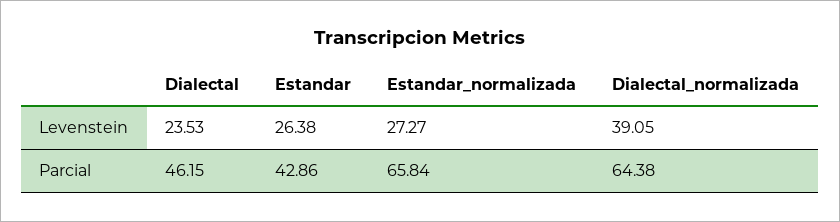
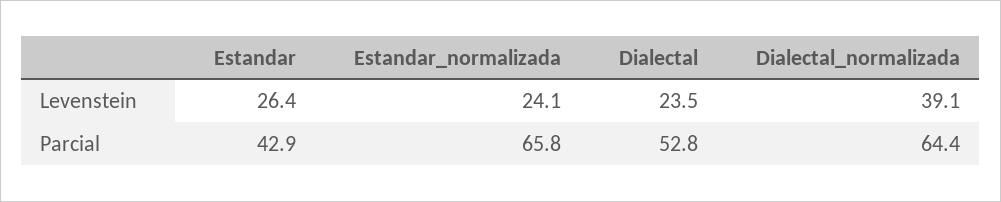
Estandar_normalizada, Levenstein: 27.27 -> 24.1
Dialectal, Parcial: 46.15 -> 52.8

